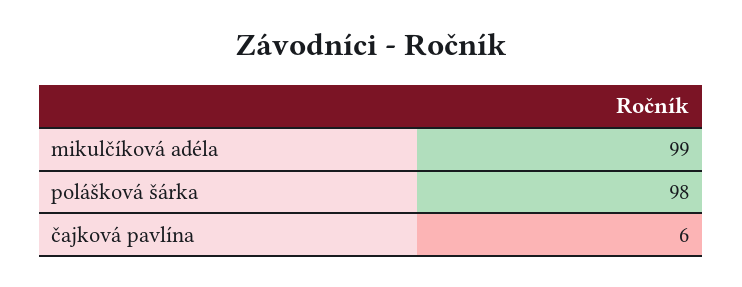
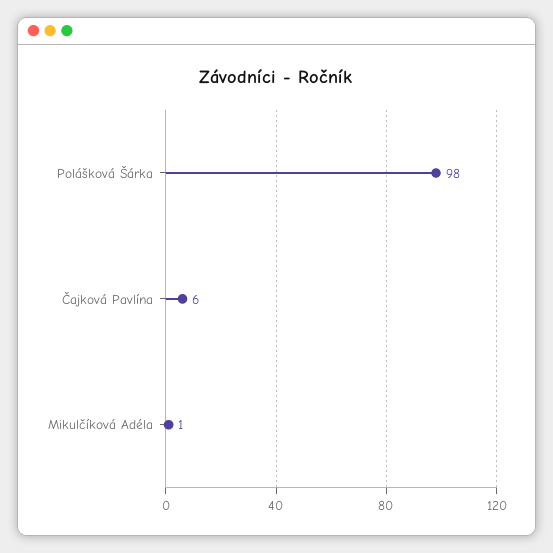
mikulčíková adéla: 99 -> 1

